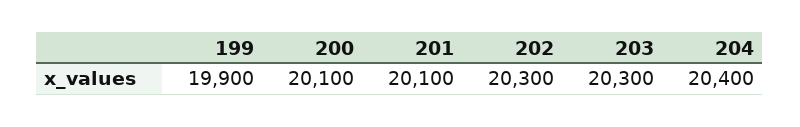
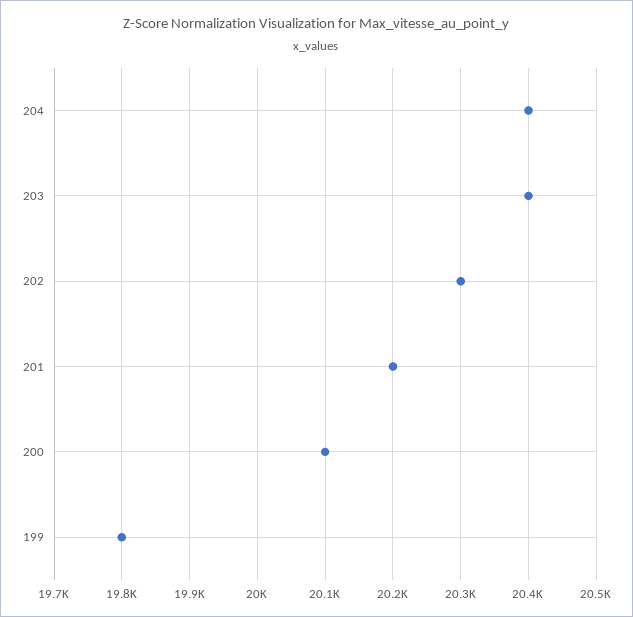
199: 19900 -> 19800
201: 20100 -> 20200
203: 20300 -> 20400

